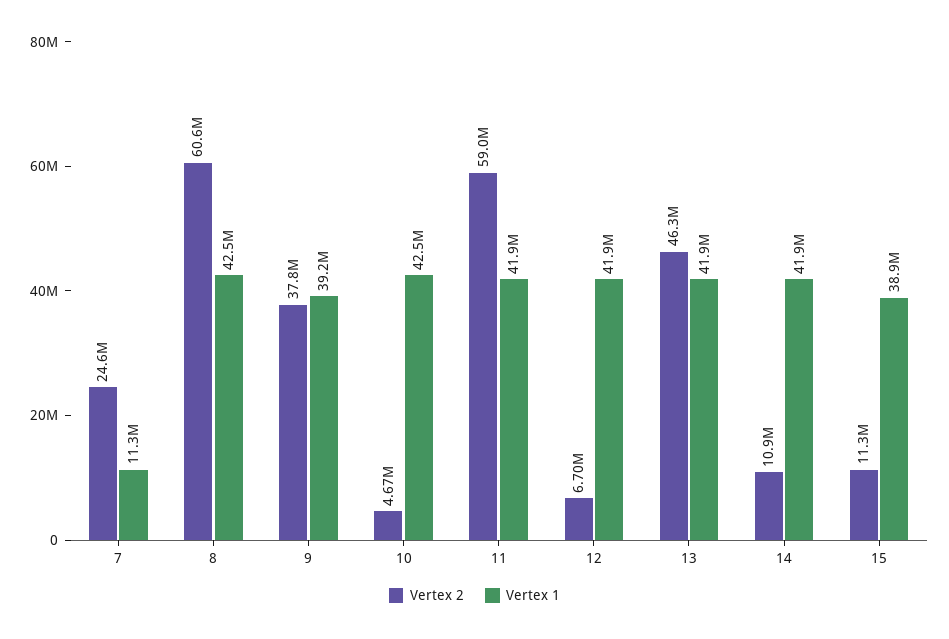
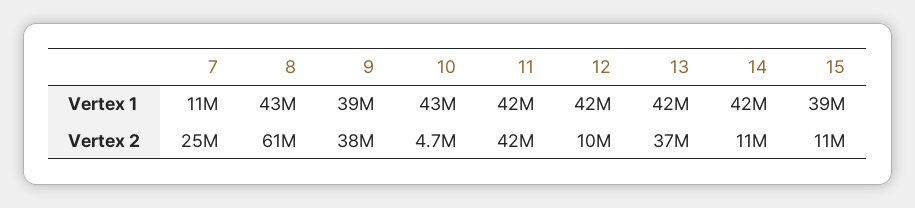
Vertex 2, 11: 59000000 -> 42000000
Vertex 2, 12: 6700000 -> 10000000
Vertex 2, 13: 46300000 -> 37000000

